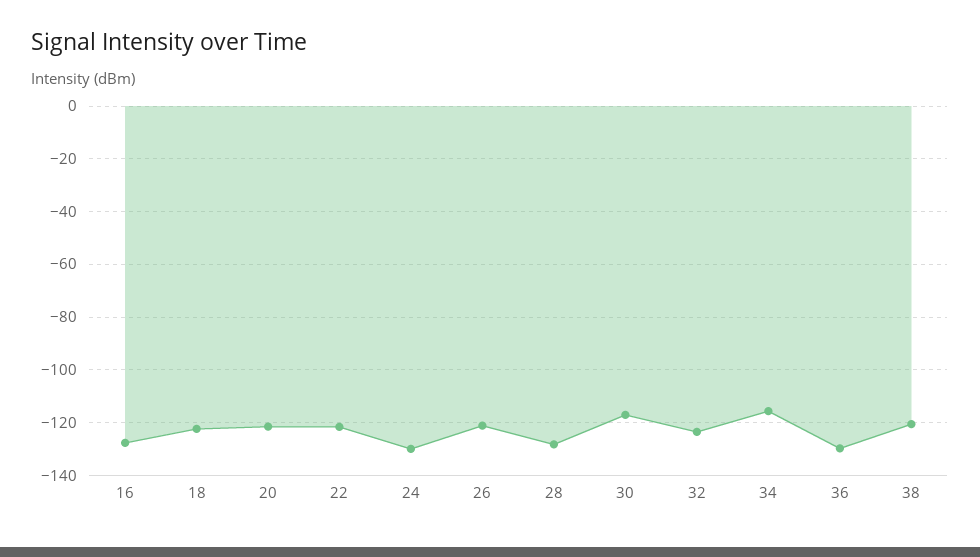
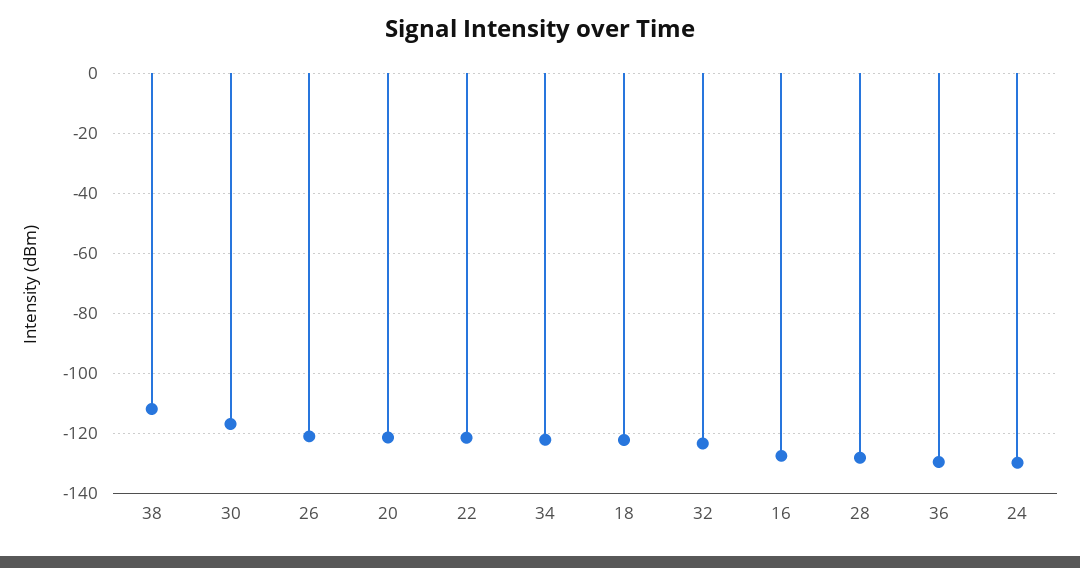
34: -115 -> -122.5
38: -120 -> -112.5

